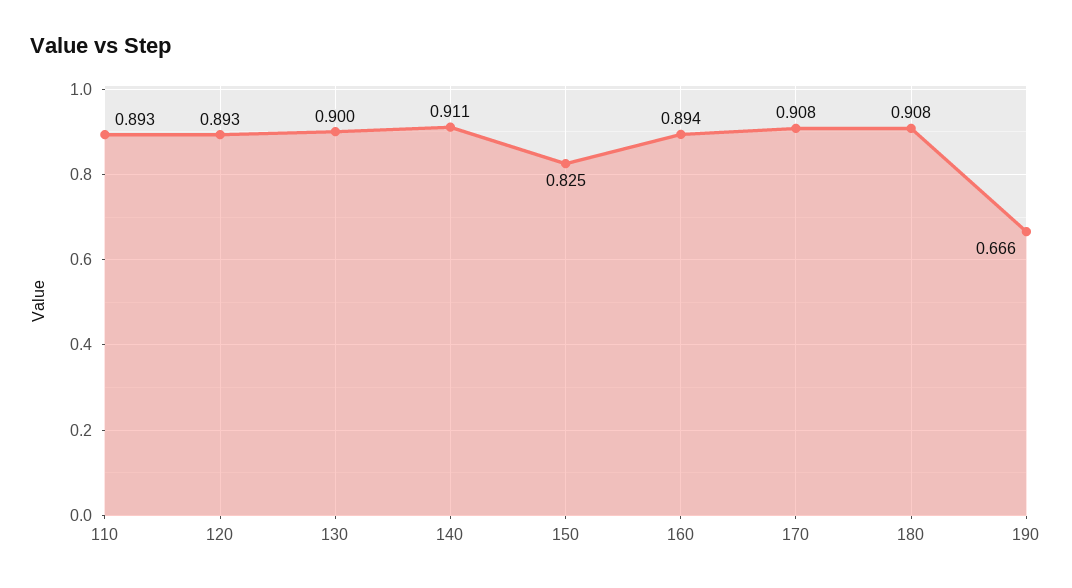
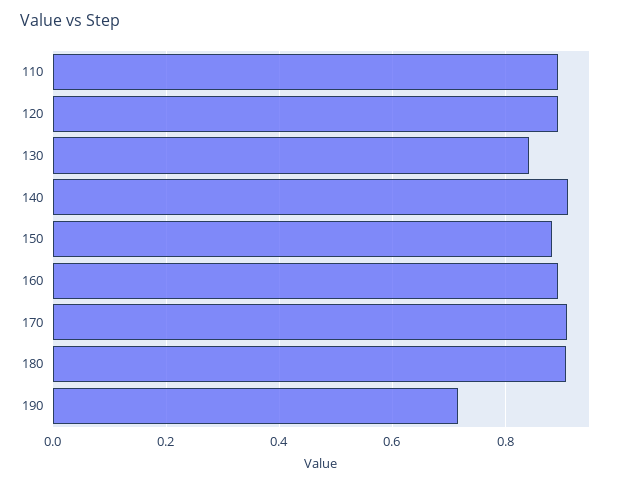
130: 0.9 -> 0.84
150: 0.825 -> 0.88
190: 0.666 -> 0.72

